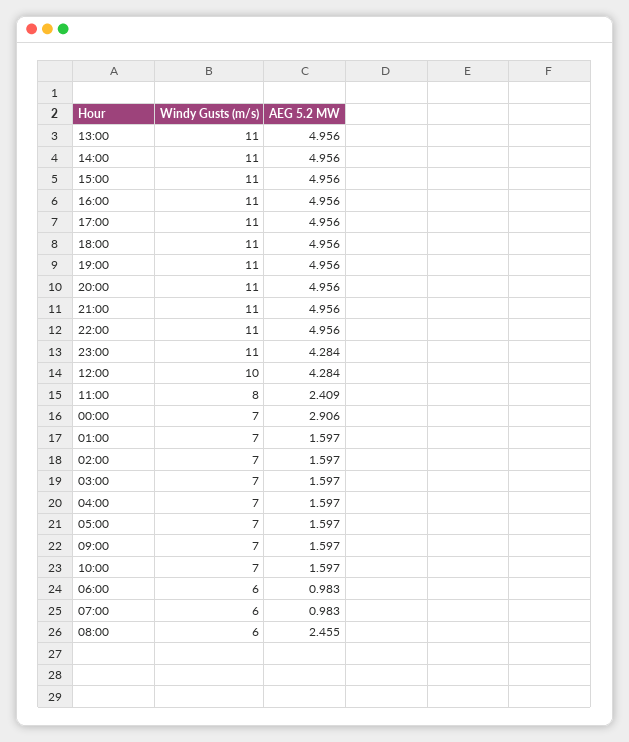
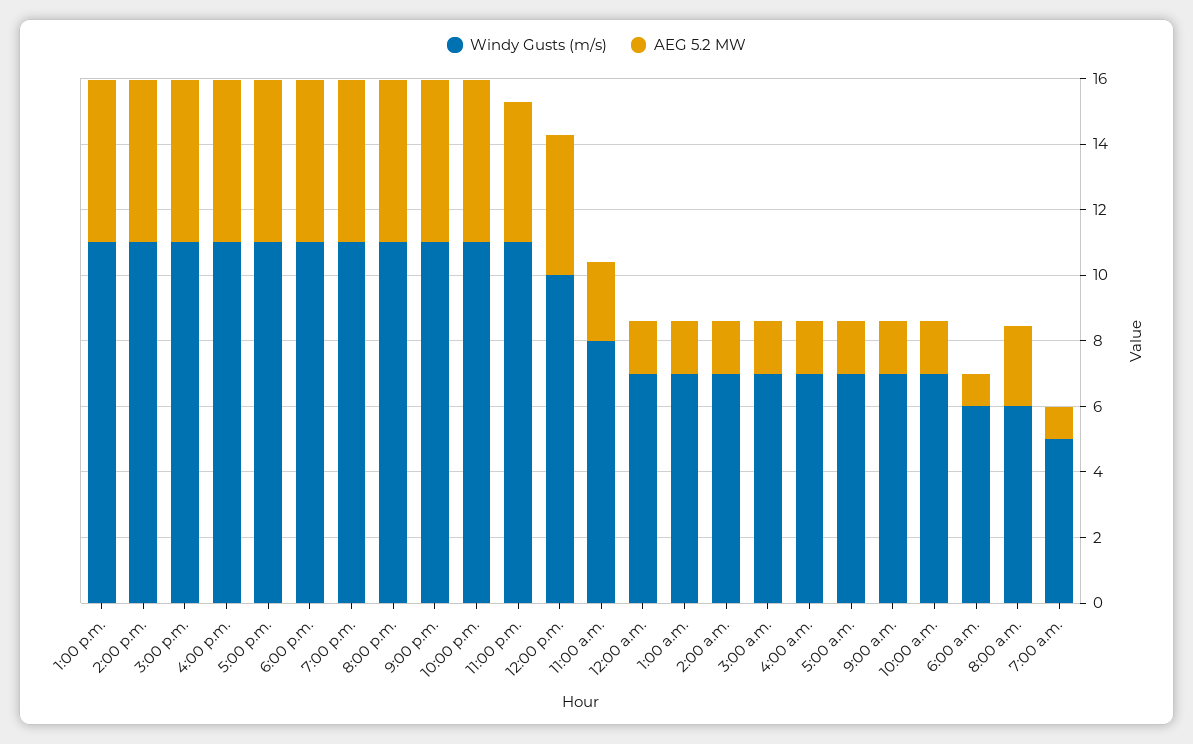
AEG 5.2 MW, 00:00: 2.906 -> 1.5
Windy Gusts (m/s), 07:00: 6 -> 5

